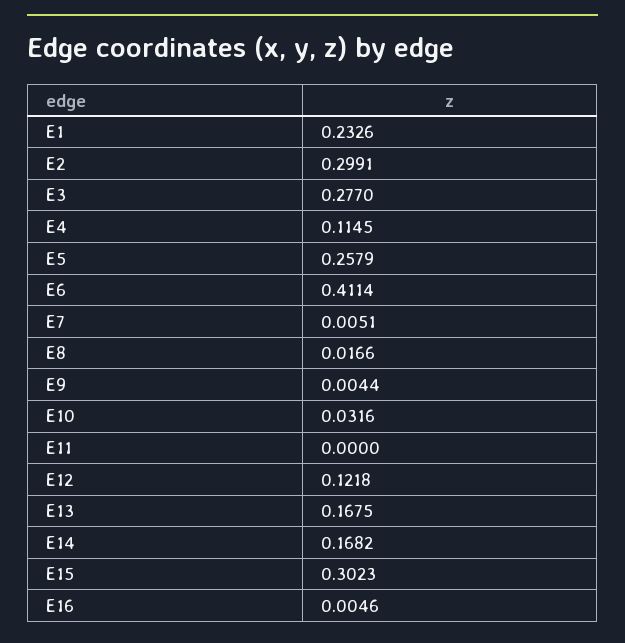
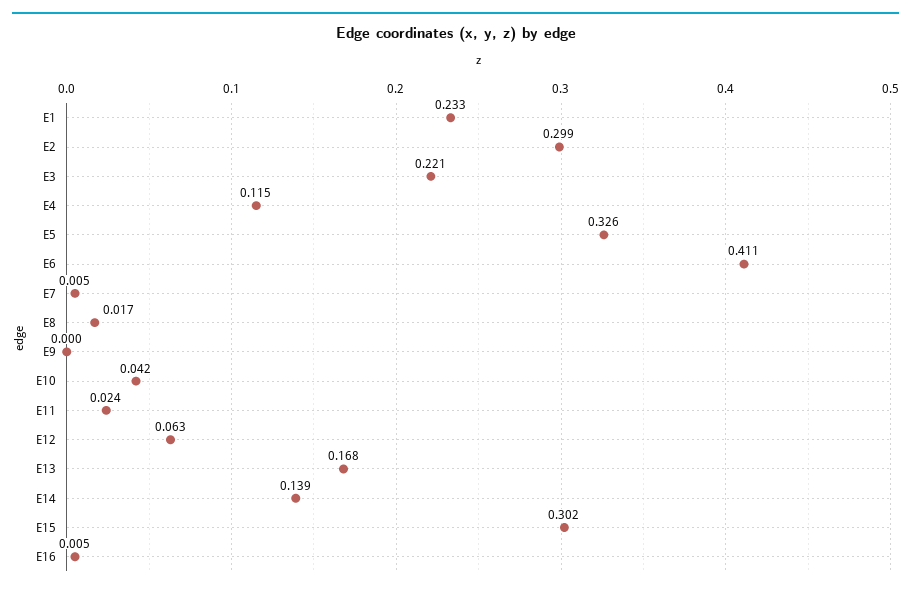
E3: 0.277 -> 0.221
E5: 0.2579 -> 0.326
E9: 0.0044 -> 0
E10: 0.0316 -> 0.042
E11: 0 -> 0.024
E12: 0.1218 -> 0.063
E14: 0.1682 -> 0.139

